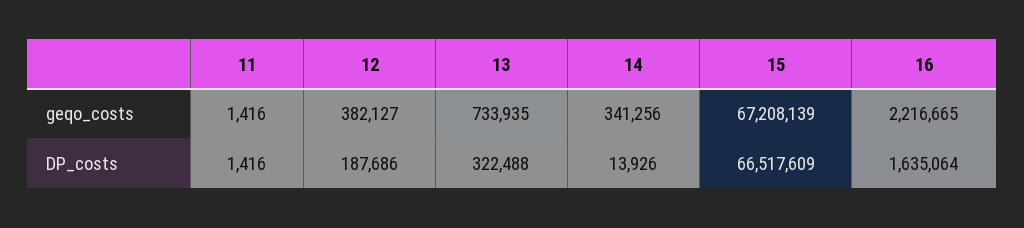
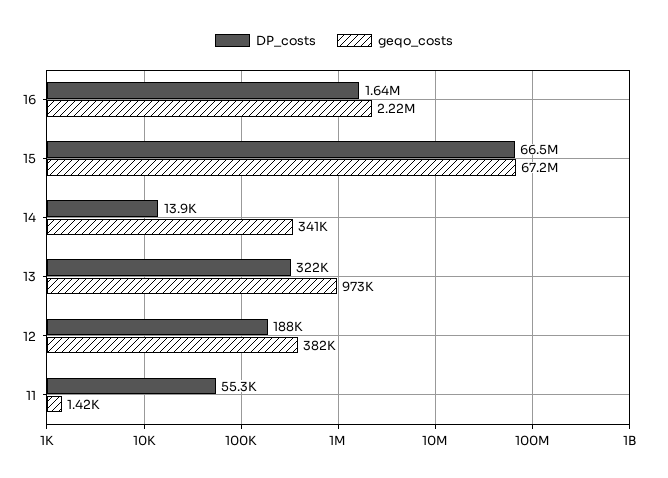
geqo_costs, 13: 733935 -> 973000
DP_costs, 11: 1416 -> 55300

